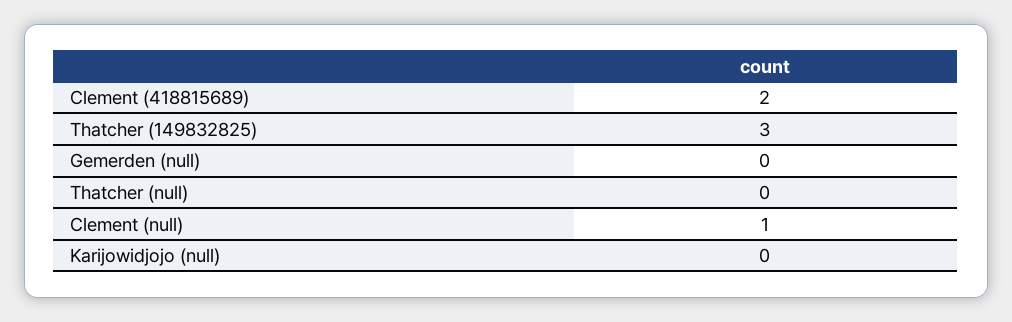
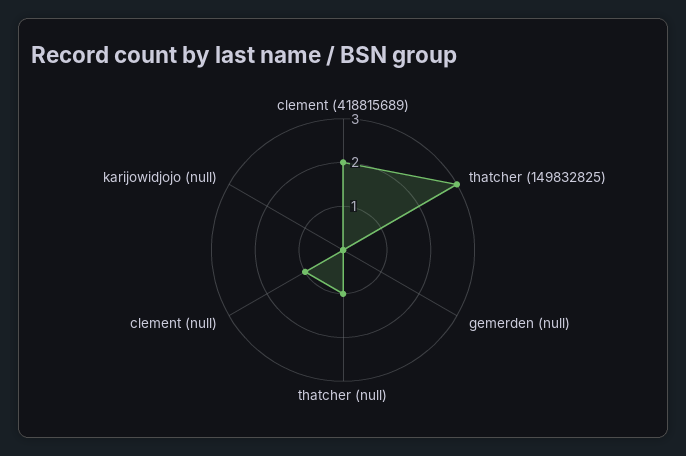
Thatcher (null): 0 -> 1

